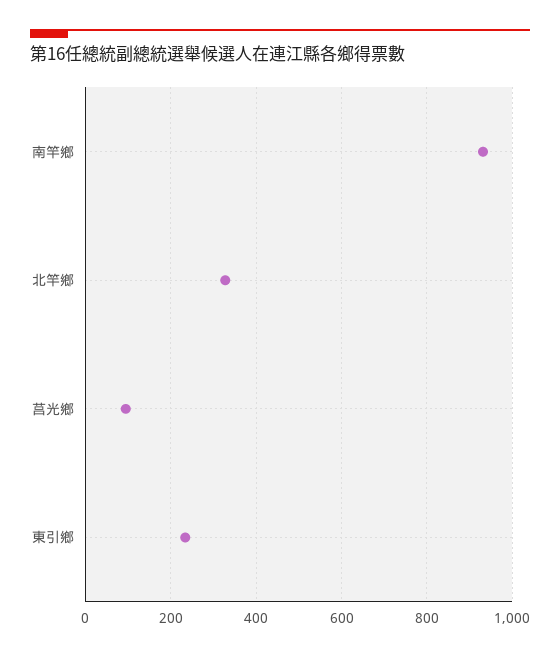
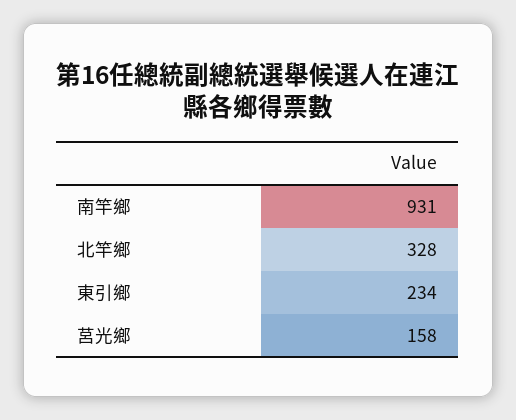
莒光鄉: 100 -> 158

